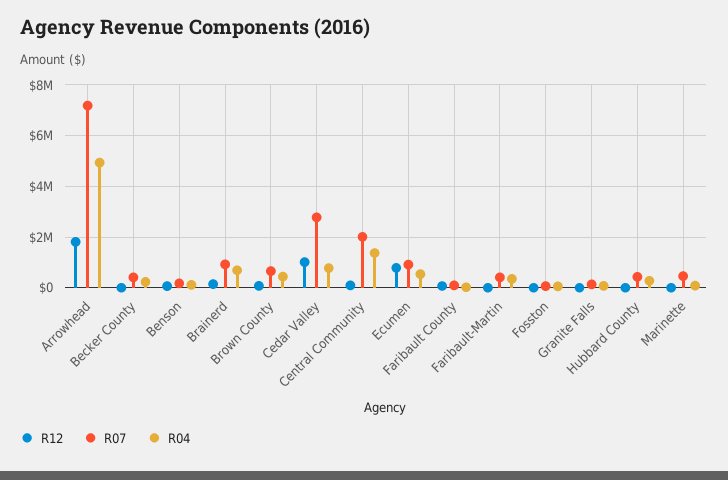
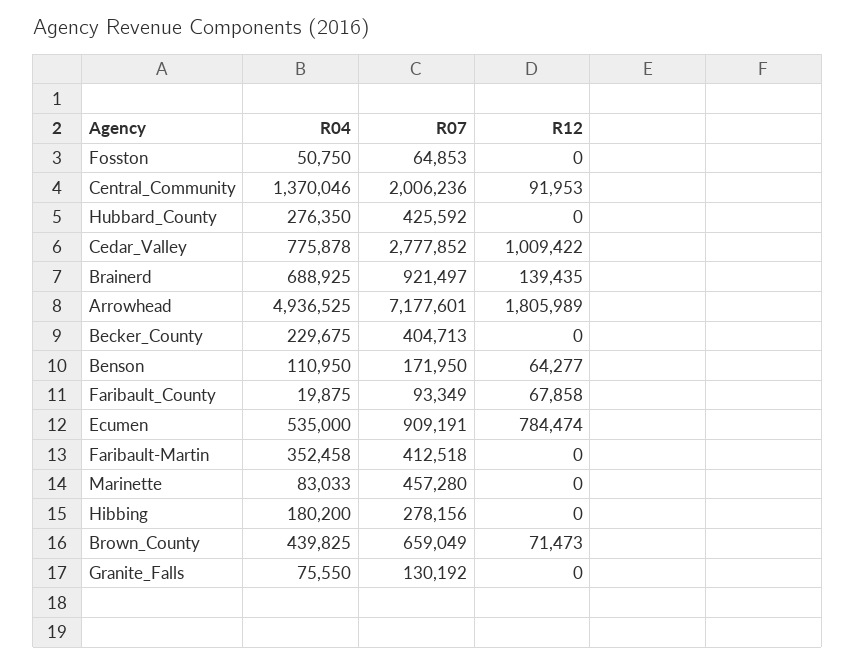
R04, Hibbing: none -> 180200
R07, Hibbing: none -> 278156
R12, Hibbing: none -> 0

